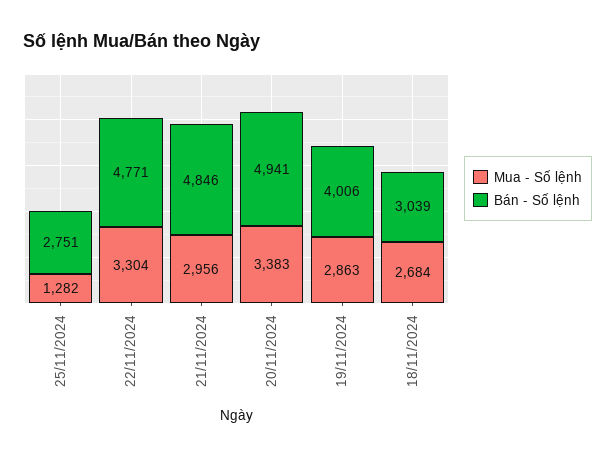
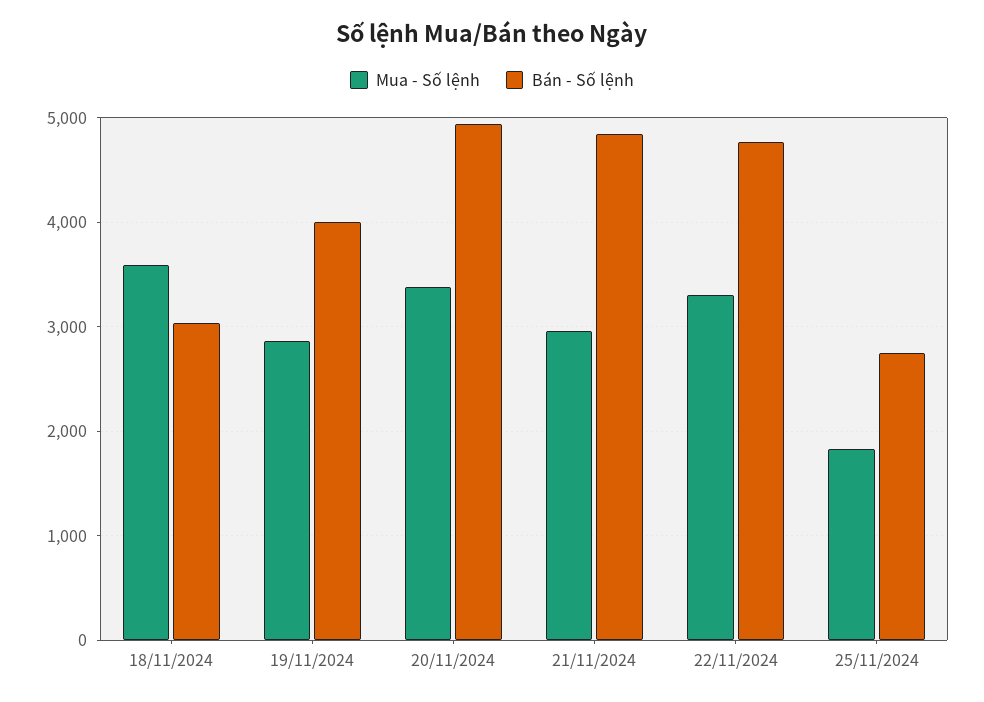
Mua - Số lệnh, 25/11/2024: 1282 -> 1800
Mua - Số lệnh, 18/11/2024: 2684 -> 3600

